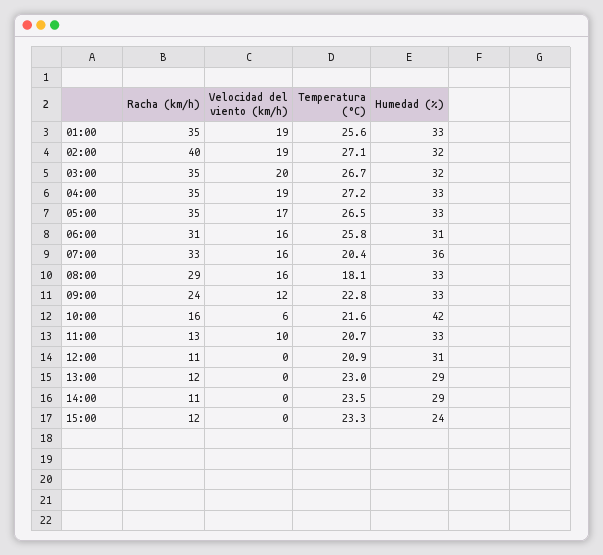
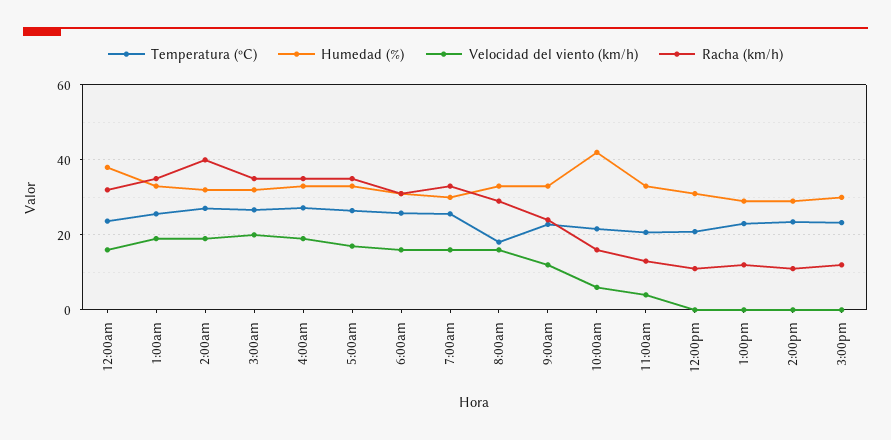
Temperatura (ºC), 07:00: 20.4 -> 26
Humedad (%), 07:00: 36 -> 30
Velocidad del viento (km/h), 11:00: 10 -> 4
Humedad (%), 15:00: 24 -> 30
Temperatura (ºC), 12:00am: none -> 24
Humedad (%), 12:00am: none -> 38
Velocidad del viento (km/h), 12:00am: none -> 16
Racha (km/h), 12:00am: none -> 32

